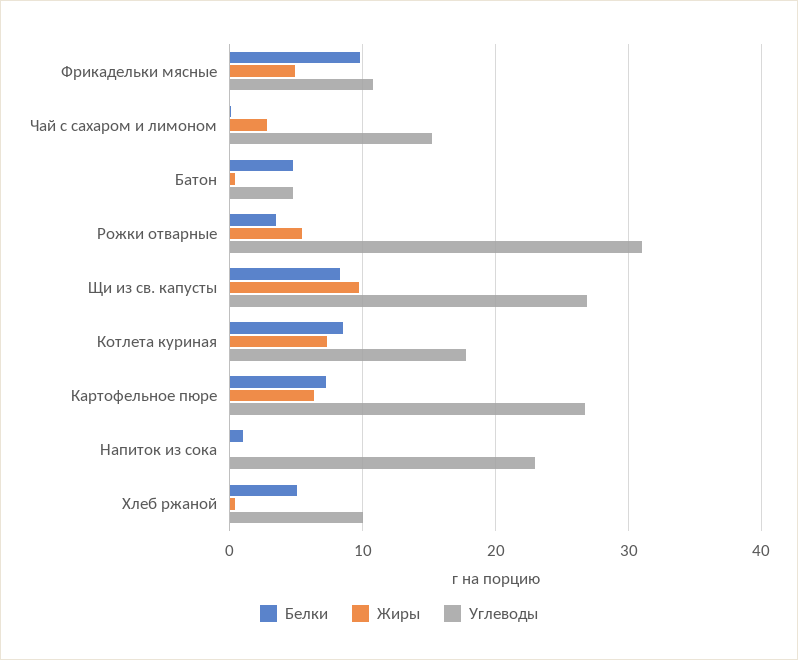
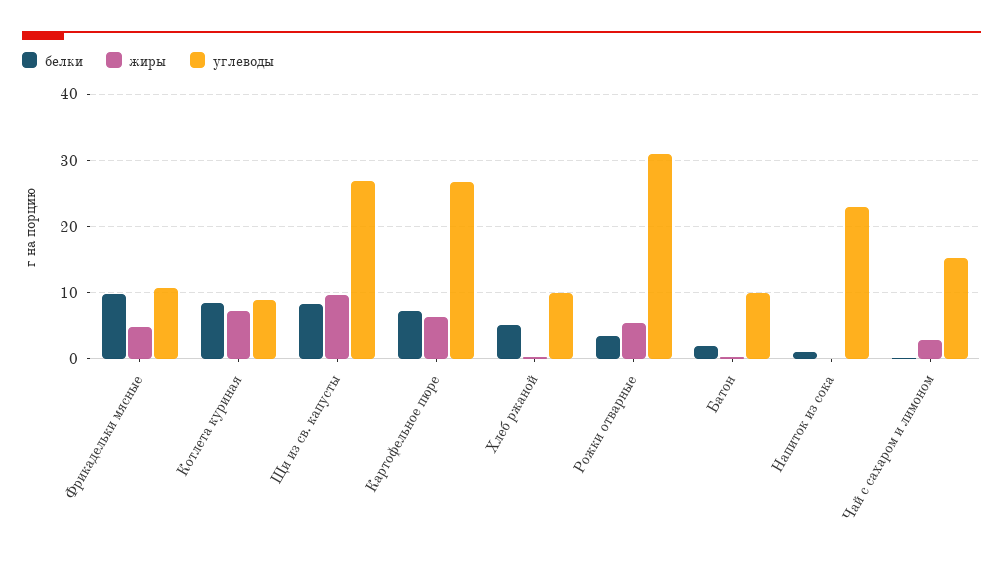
Белки, Батон: 5 -> 2
Углеводы, Батон: 5 -> 10
Углеводы, Котлета куриная: 18 -> 9

